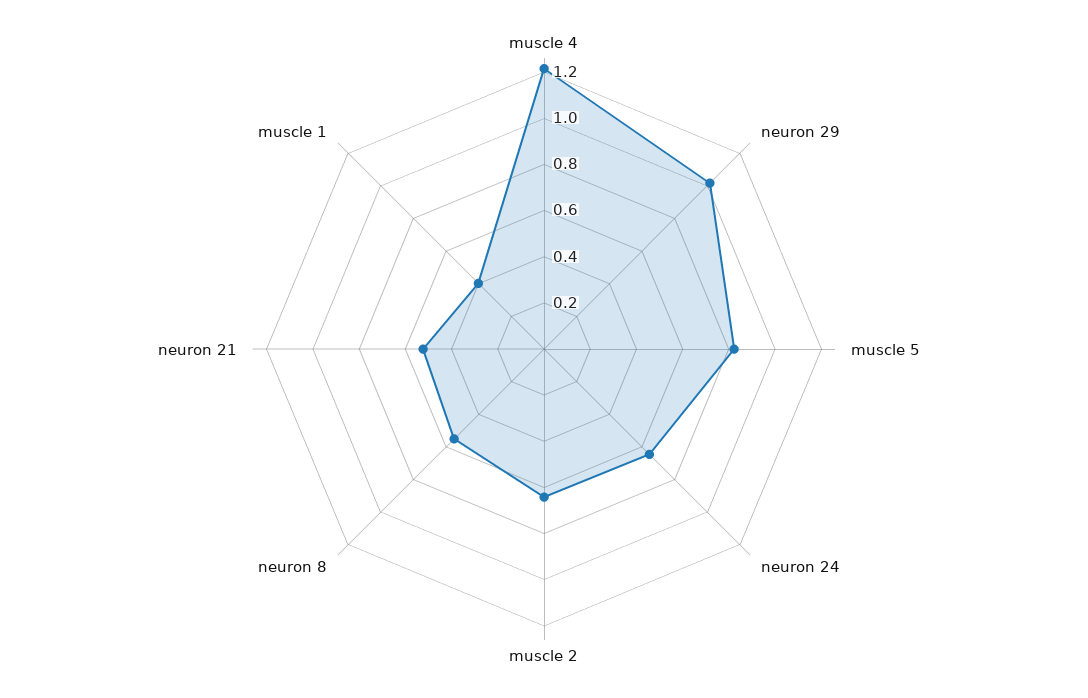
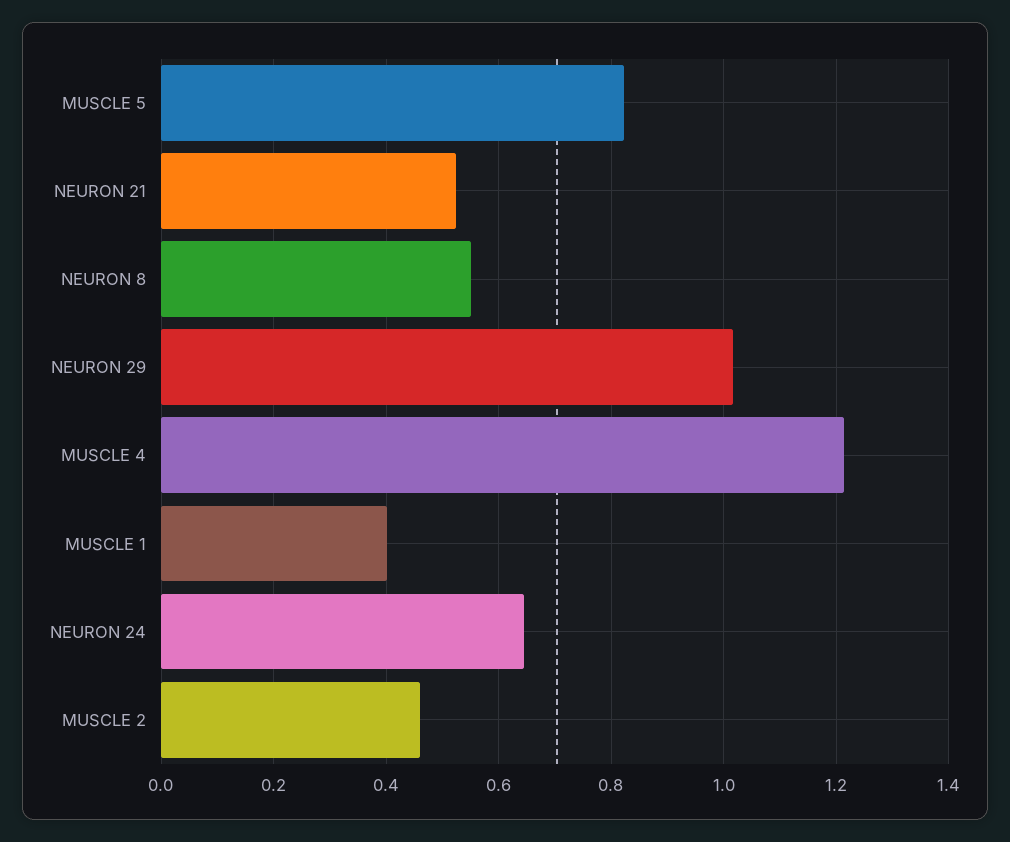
muscle 2: 0.65 -> 0.46

